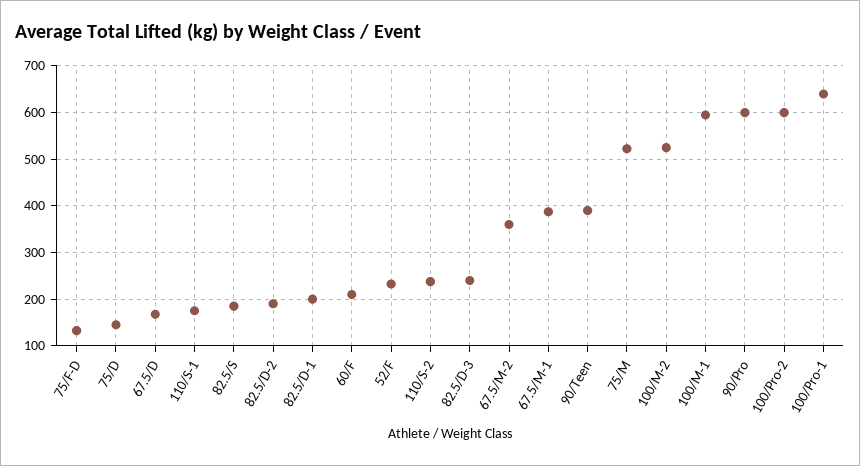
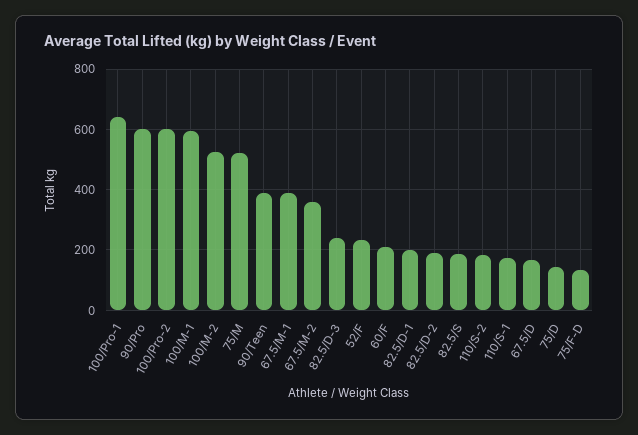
110/S-2: 240 -> 180

